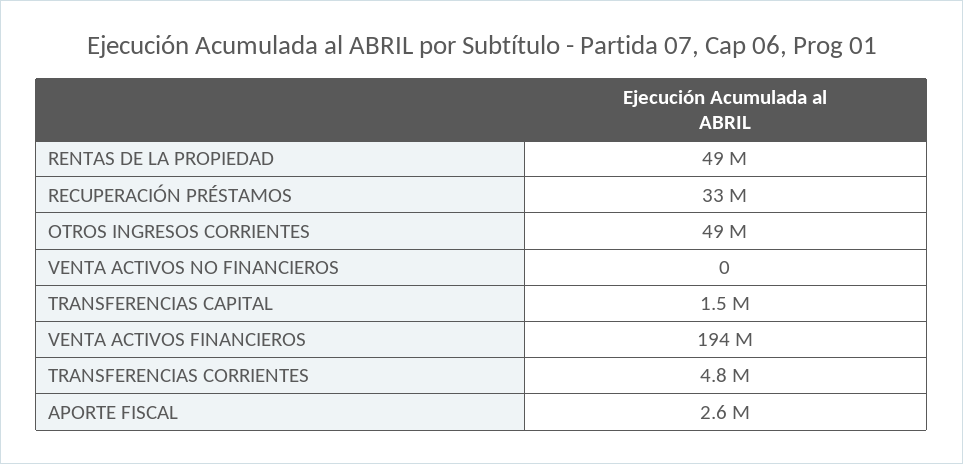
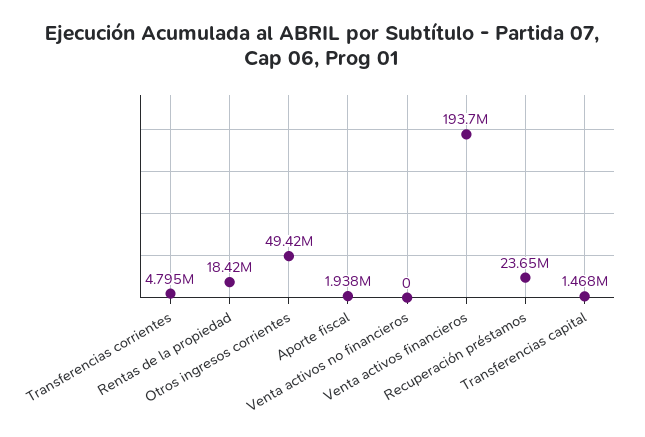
RENTAS DE LA PROPIEDAD: 49000000 -> 18420000
RECUPERACIÓN PRÉSTAMOS: 33000000 -> 23650000
APORTE FISCAL: 2600000 -> 1938000

